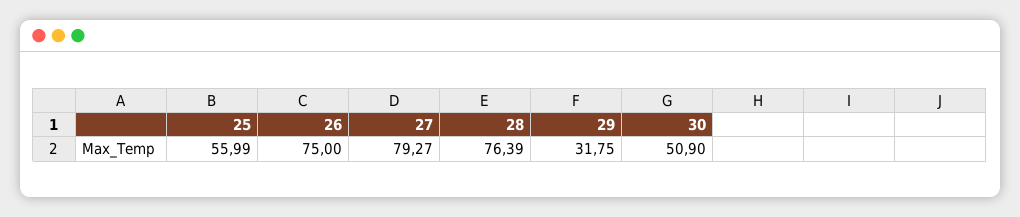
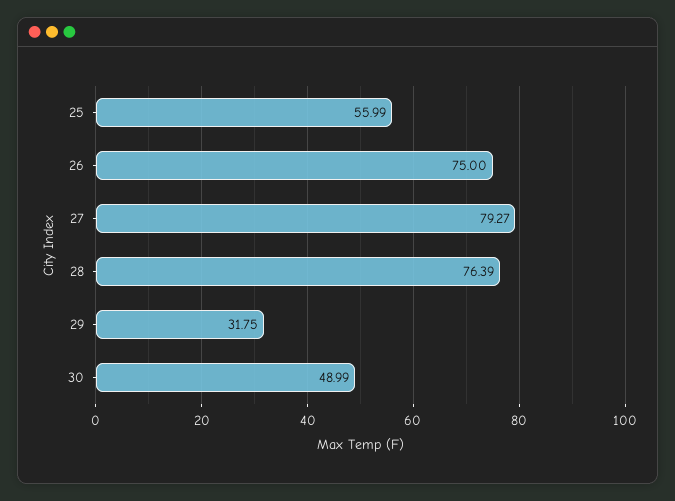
30: 50.9 -> 48.99

